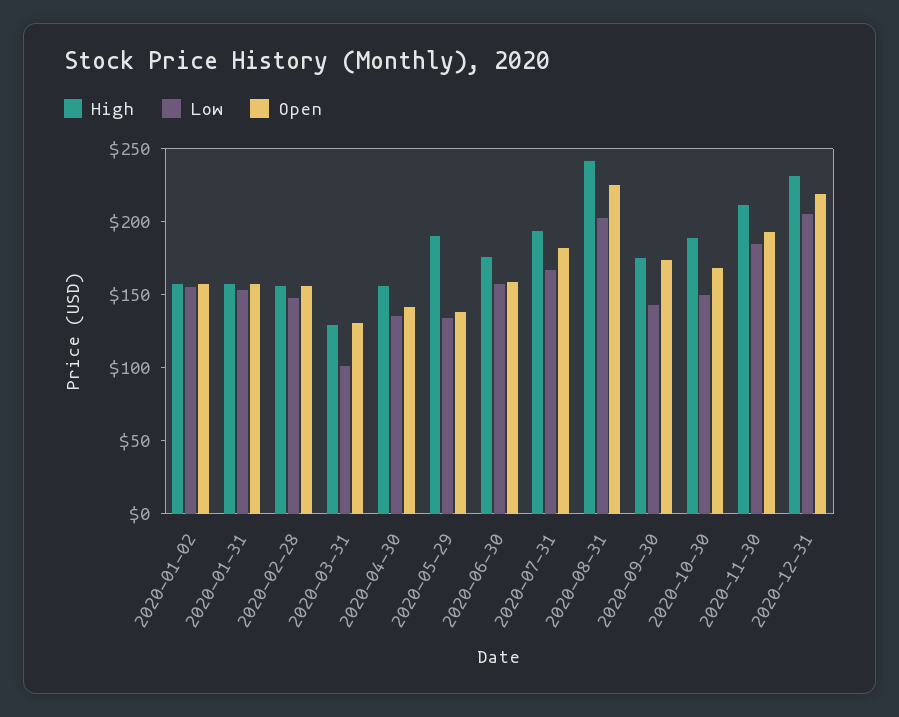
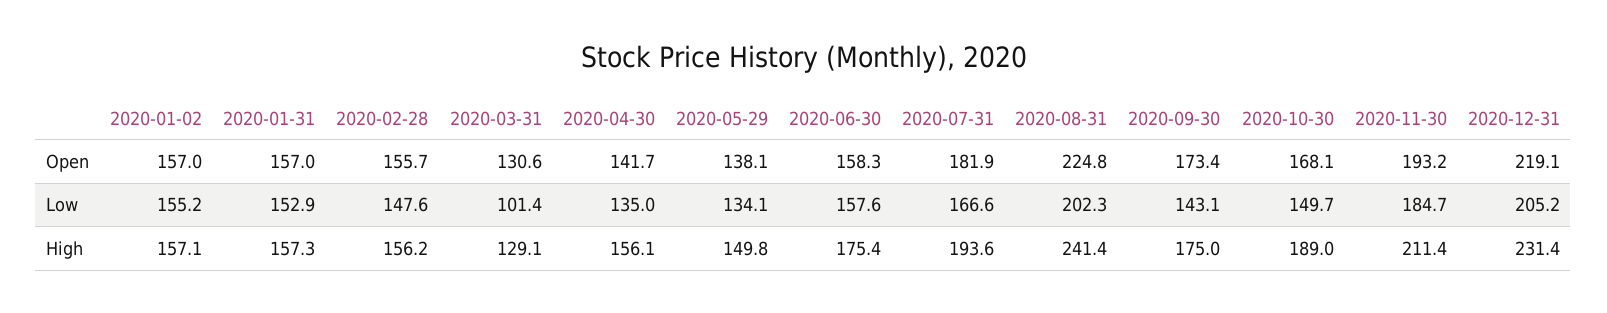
High, 2020-05-29: 190 -> 149.8

